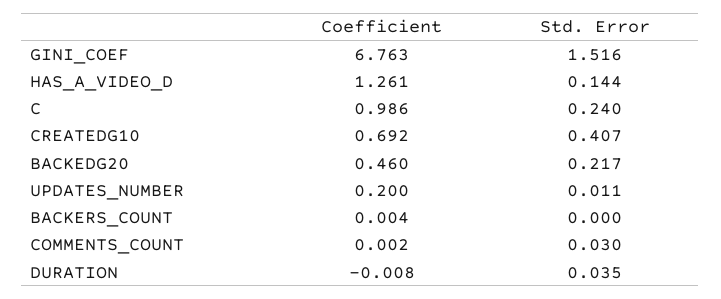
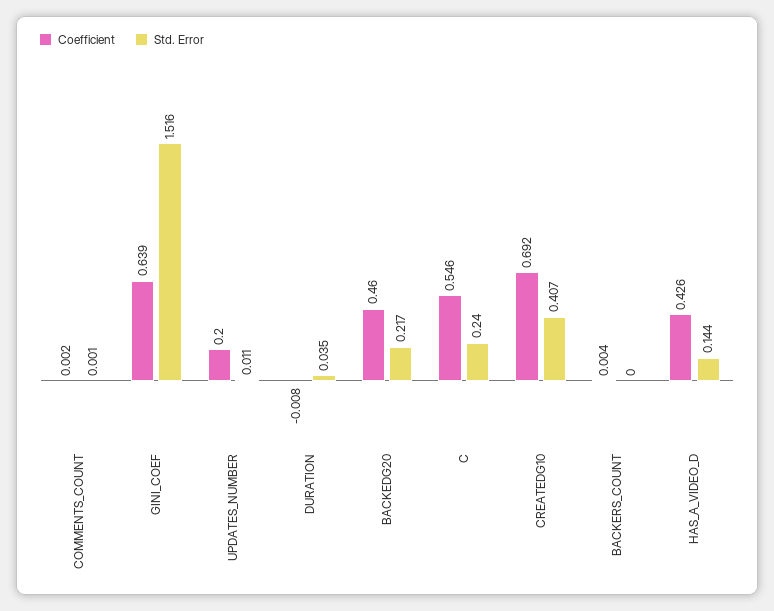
Coefficient, GINI_COEF: 6.763 -> 0.639
Coefficient, HAS_A_VIDEO_D: 1.261 -> 0.426
Coefficient, C: 0.986 -> 0.546
Std. Error, COMMENTS_COUNT: 0.03 -> 0.001

